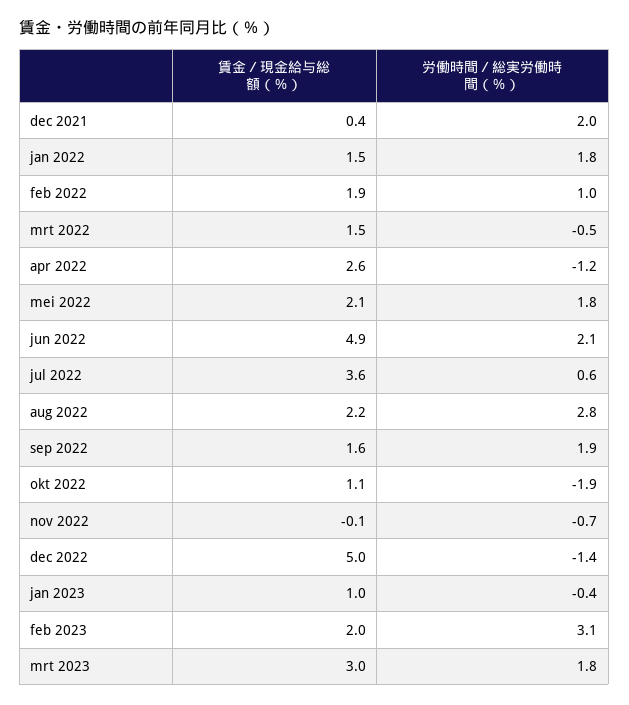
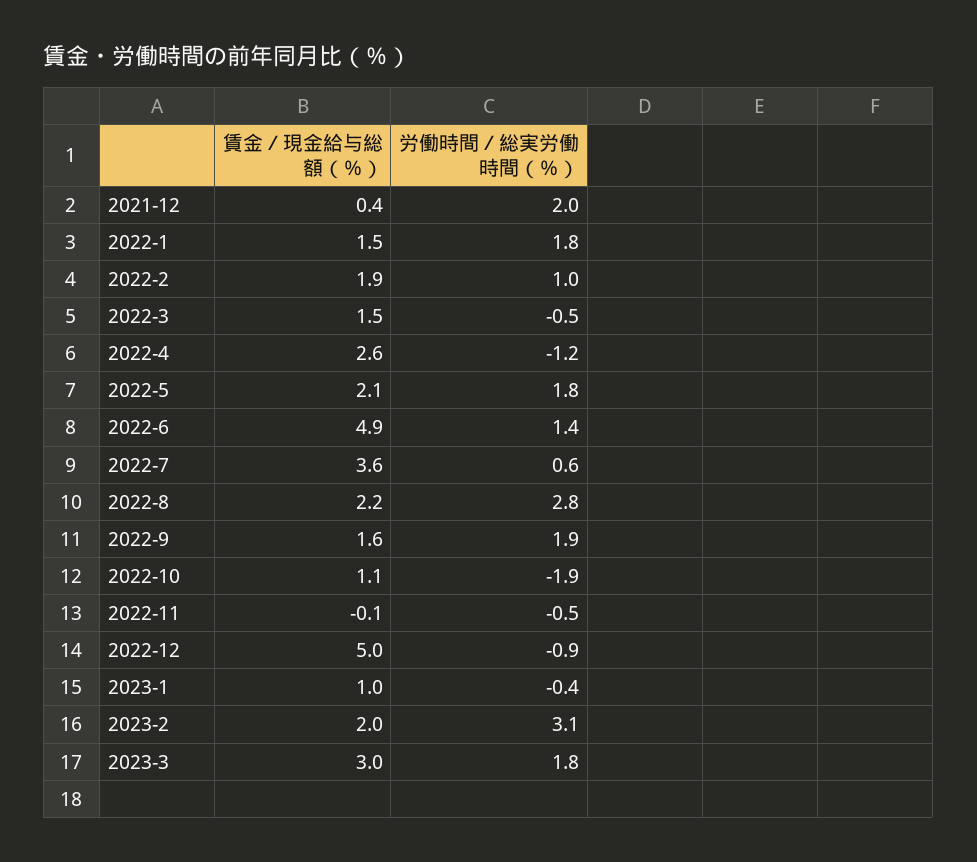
労働時間／総実労働時間（％）, jun 2022: 2.1 -> 1.4
労働時間／総実労働時間（％）, nov 2022: -0.7 -> -0.5
労働時間／総実労働時間（％）, dec 2022: -1.4 -> -0.9

